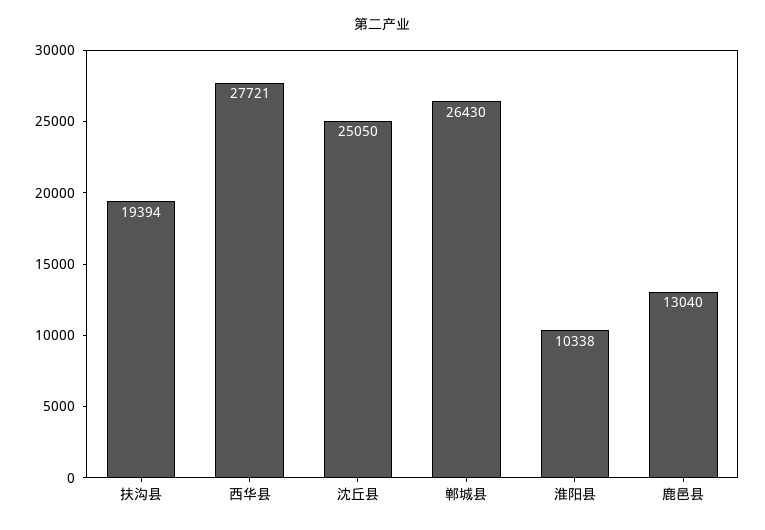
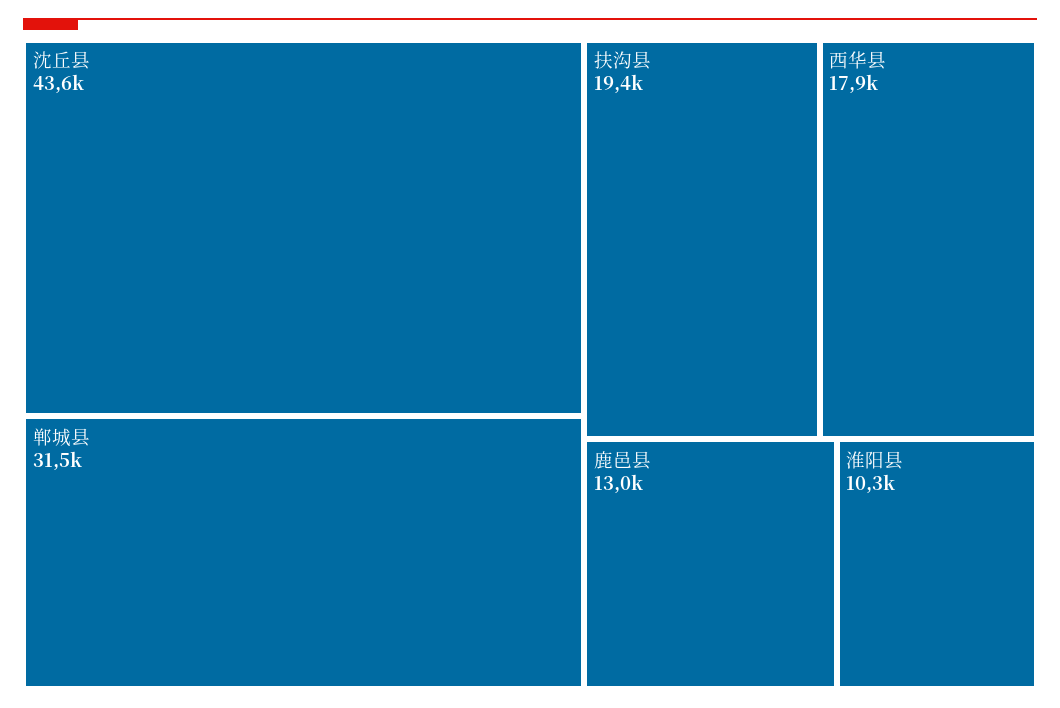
西华县: 27721 -> 17900
沈丘县: 25050 -> 43600
郸城县: 26430 -> 31500

